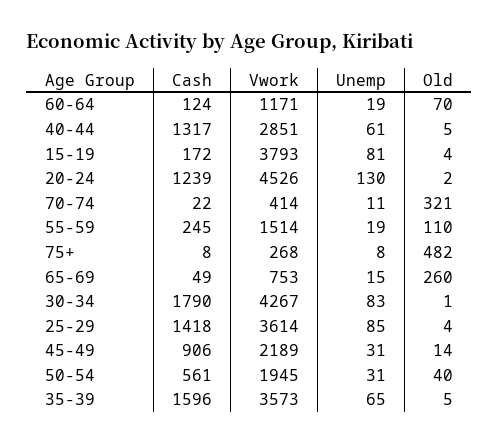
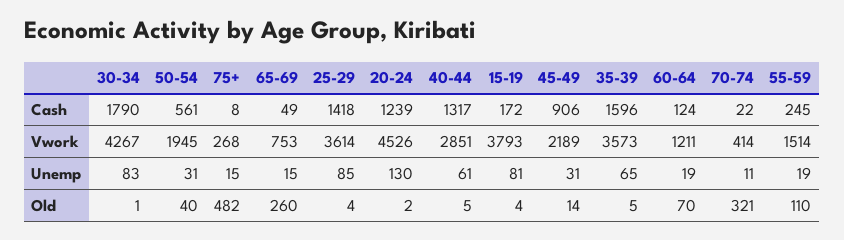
Vwork, 60-64: 1171 -> 1211
Unemp, 75+: 8 -> 15

